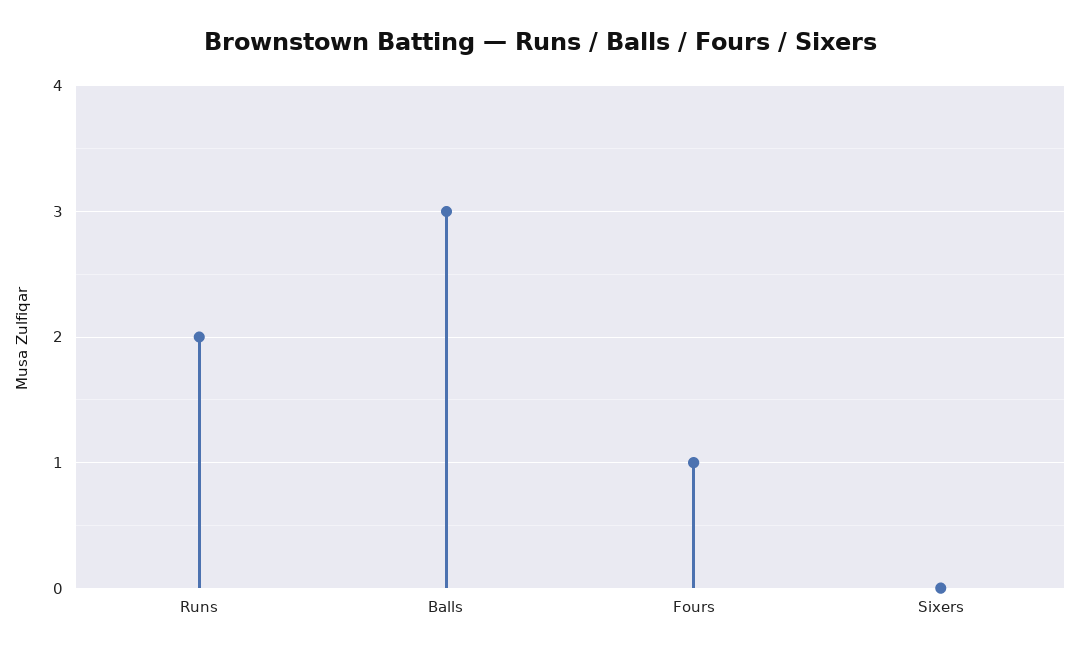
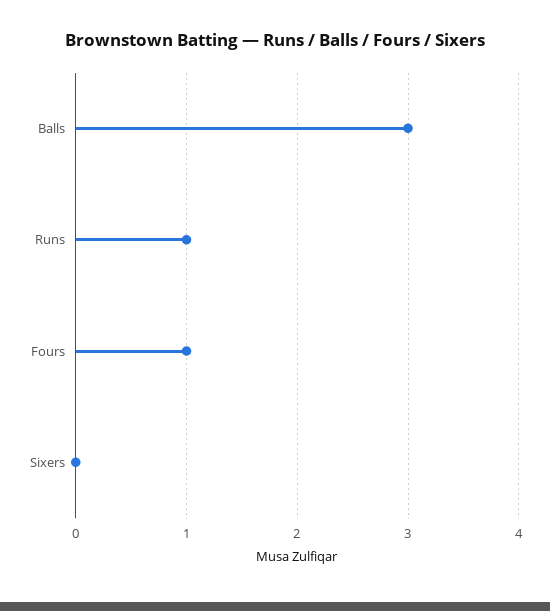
Runs: 2 -> 1

